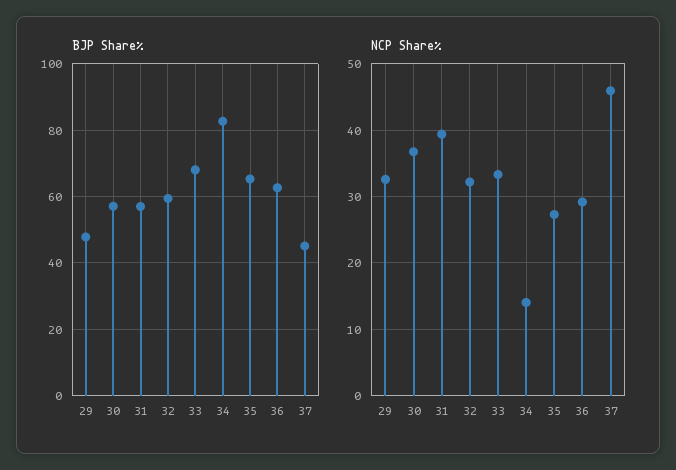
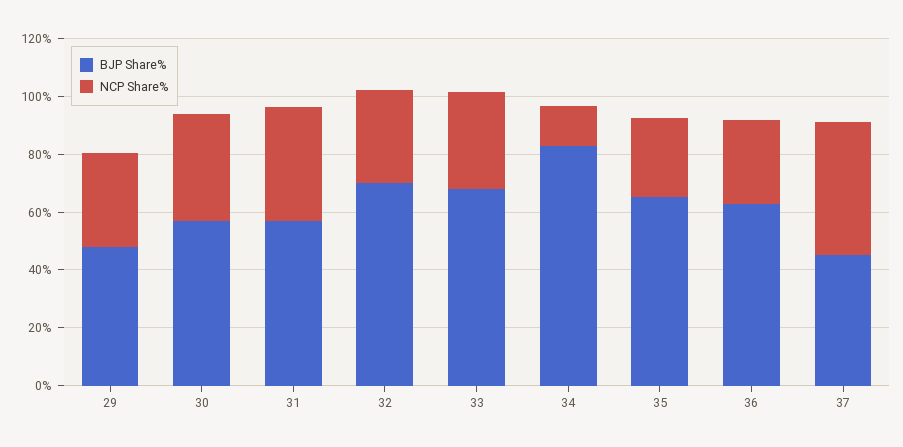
BJP Share%, 32: 60 -> 70

